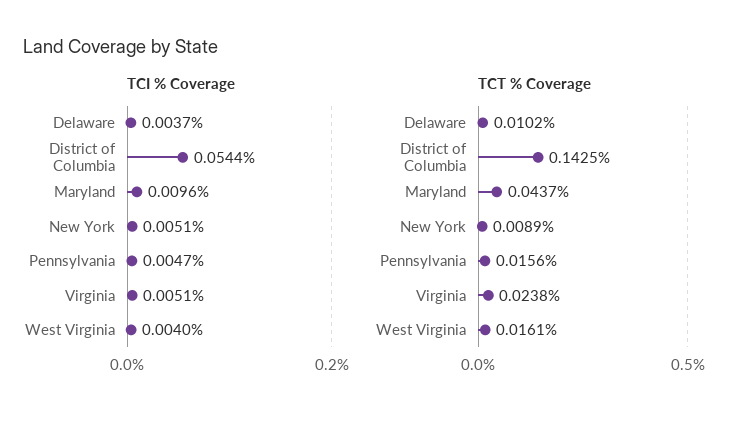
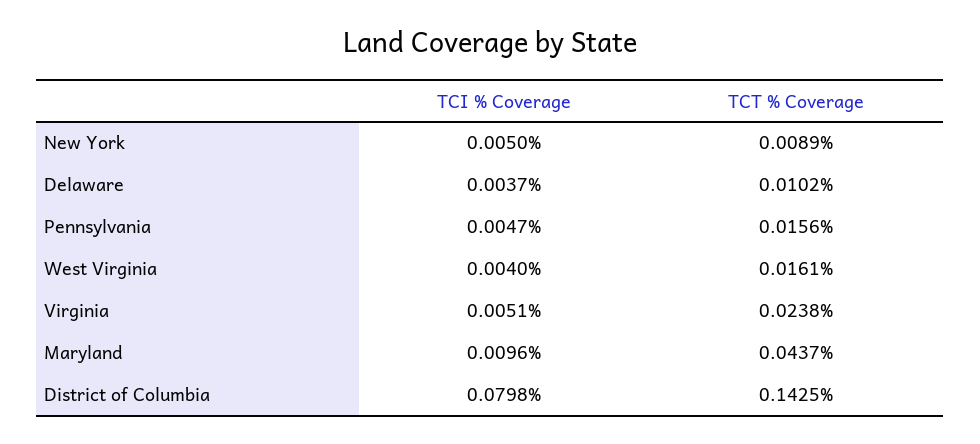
TCI % Coverage, District of Columbia: 0.0544 -> 0.0798
TCI % Coverage, New York: 0.0051 -> 0.005

